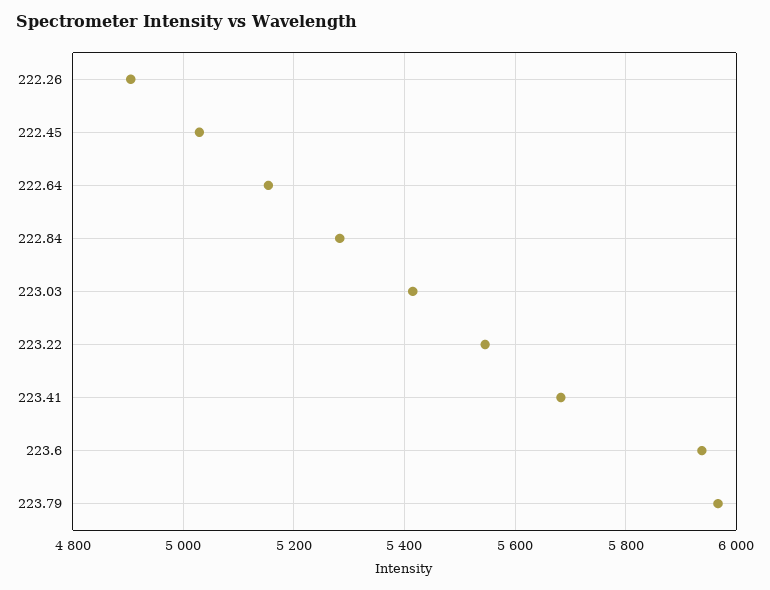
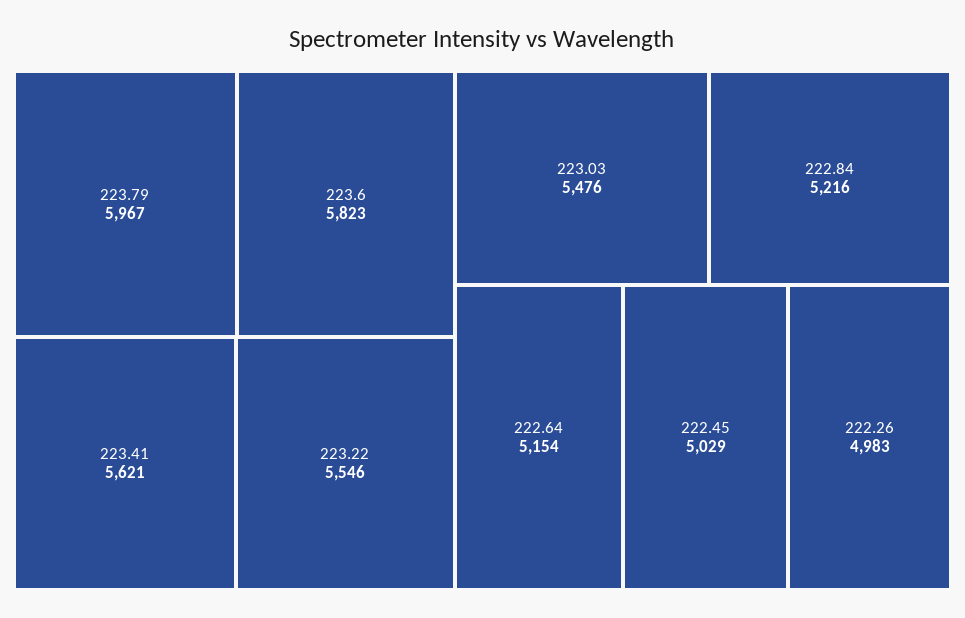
222.26: 4900 -> 4983
222.84: 5280 -> 5216
223.03: 5420 -> 5476
223.41: 5680 -> 5621
223.6: 5940 -> 5823

